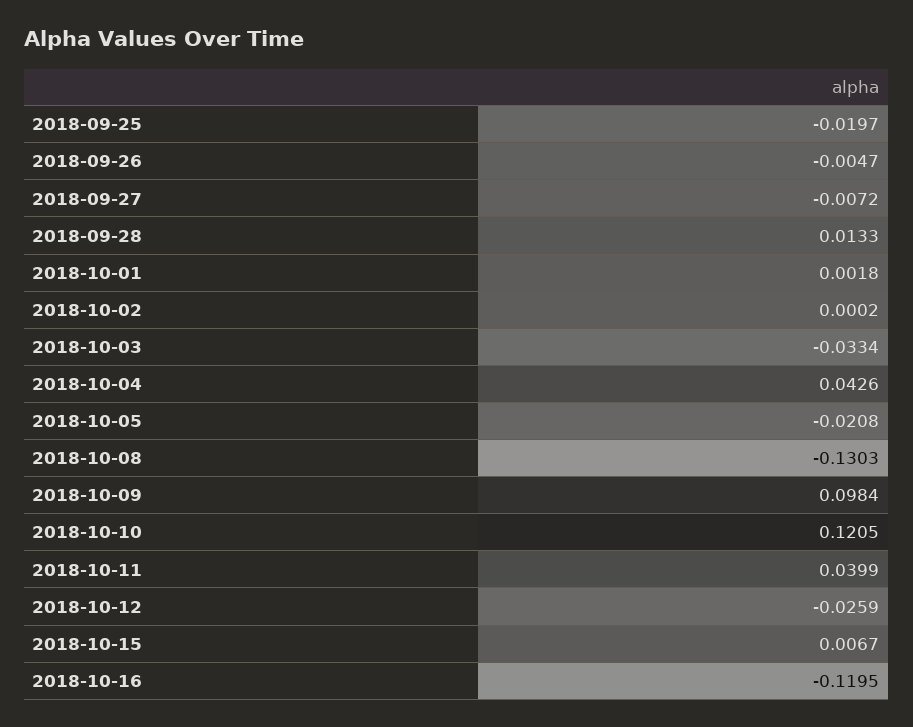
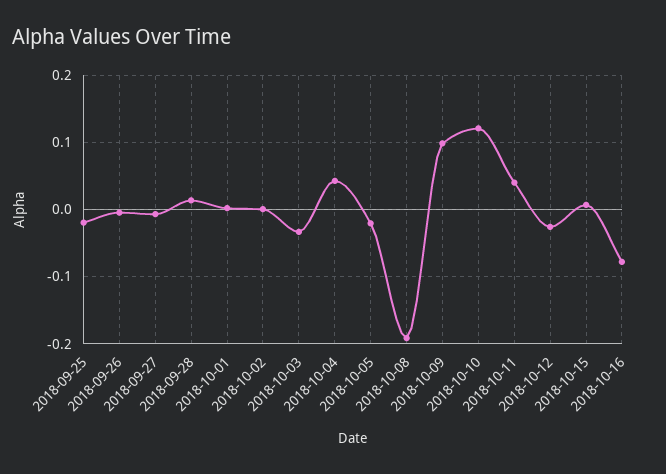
2018-10-08: -0.1303 -> -0.19
2018-10-16: -0.1195 -> -0.08

